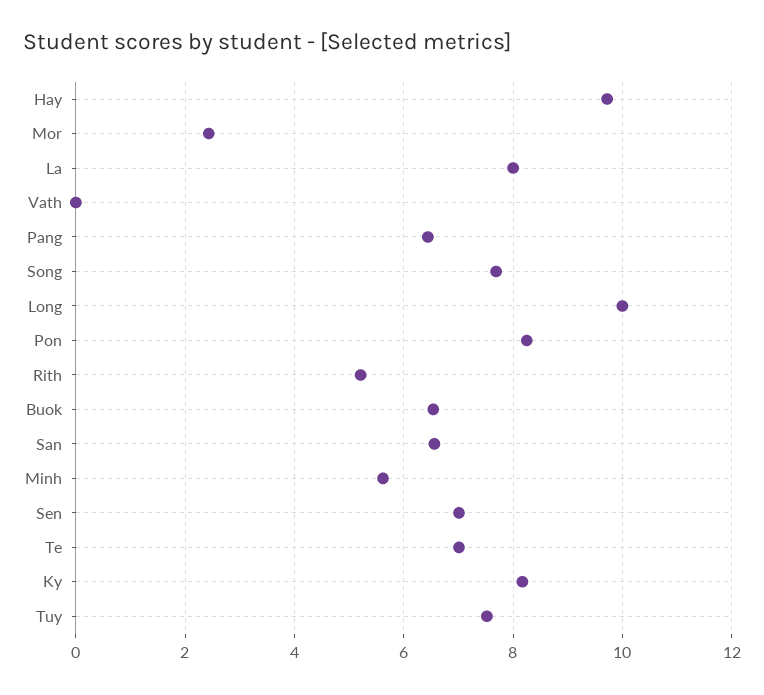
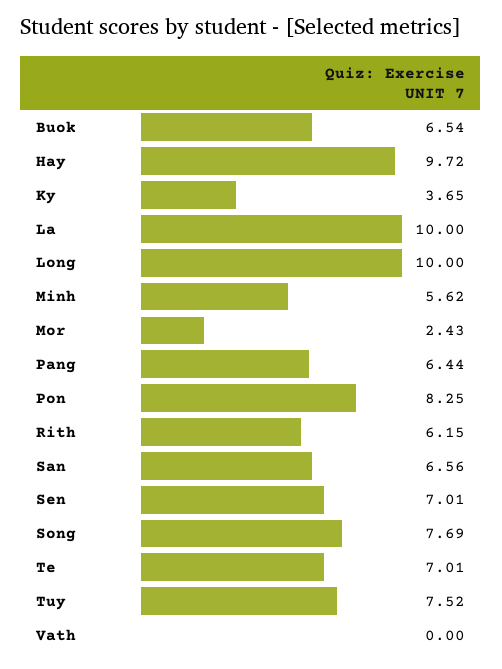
La: 8 -> 10
Rith: 5.2 -> 6.15
Ky: 8.2 -> 3.65

